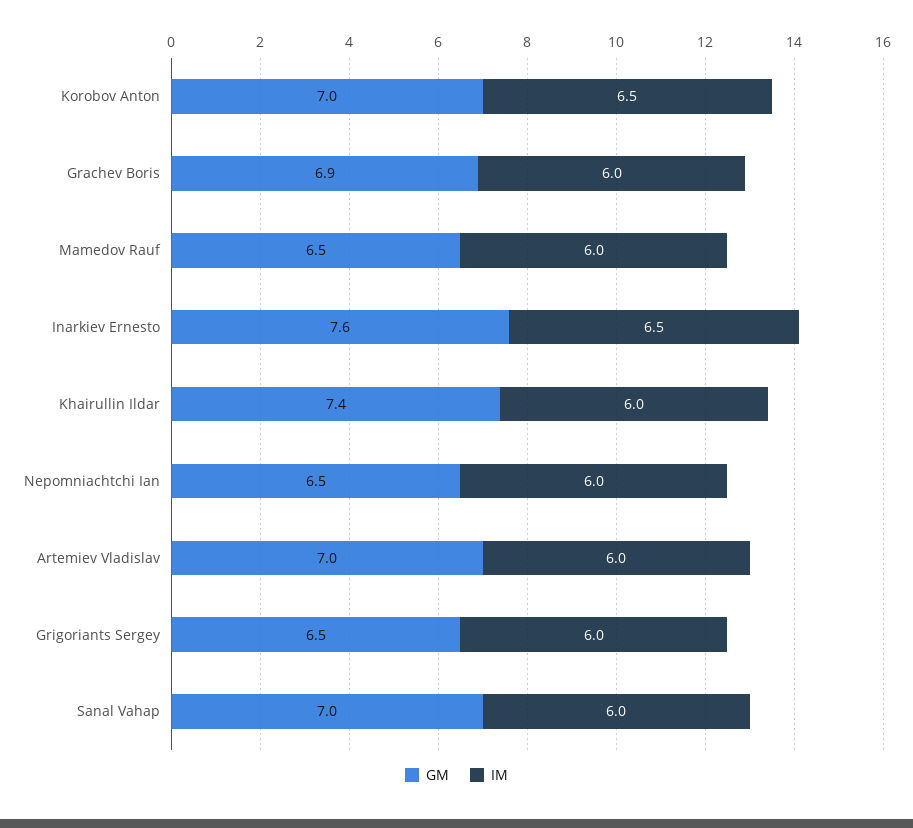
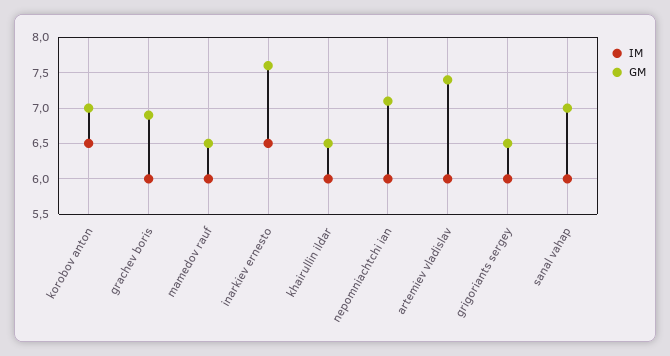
GM, Khairullin Ildar: 7.4 -> 6.5
GM, Nepomniachtchi Ian: 6.5 -> 7.1
GM, Artemiev Vladislav: 7 -> 7.4

